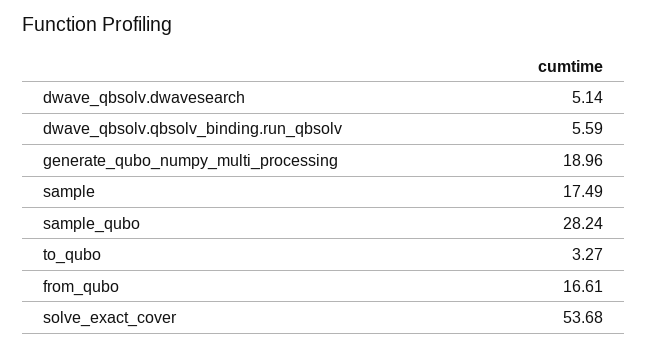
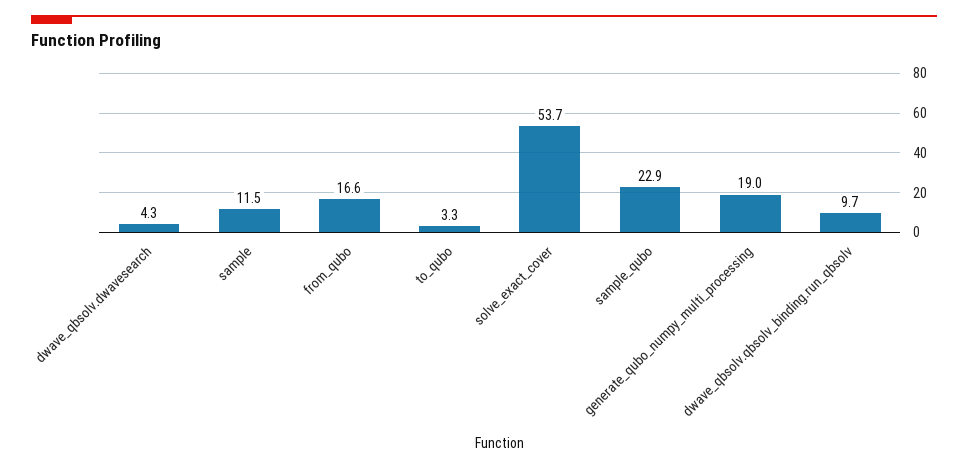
dwave_qbsolv.dwavesearch: 5.14 -> 4.3
dwave_qbsolv.qbsolv_binding.run_qbsolv: 5.59 -> 9.7
sample: 17.49 -> 11.5
sample_qubo: 28.24 -> 22.9

